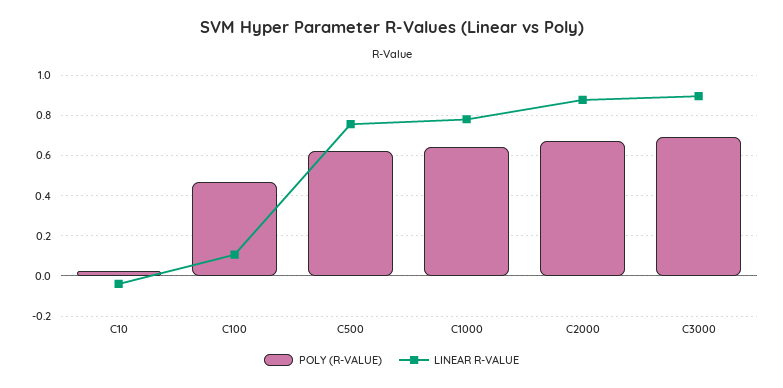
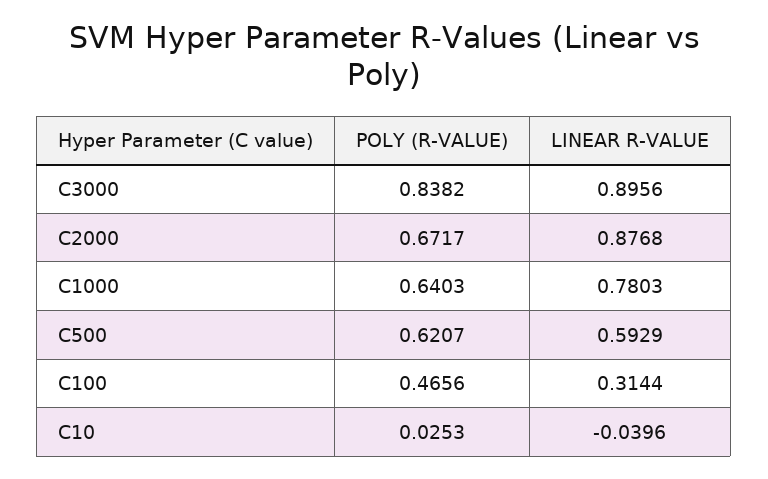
LINEAR R-VALUE, C100: 0.1 -> 0.3144
LINEAR R-VALUE, C500: 0.75 -> 0.5929
POLY (R-VALUE), C3000: 0.7 -> 0.8382

